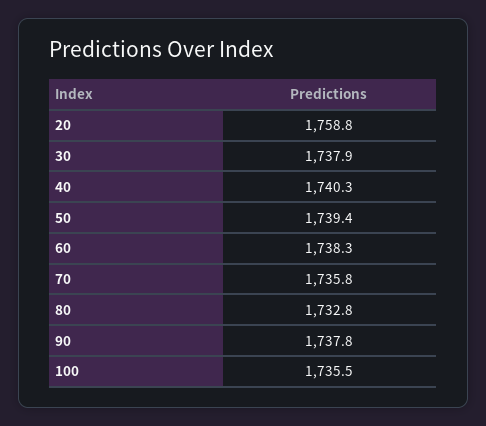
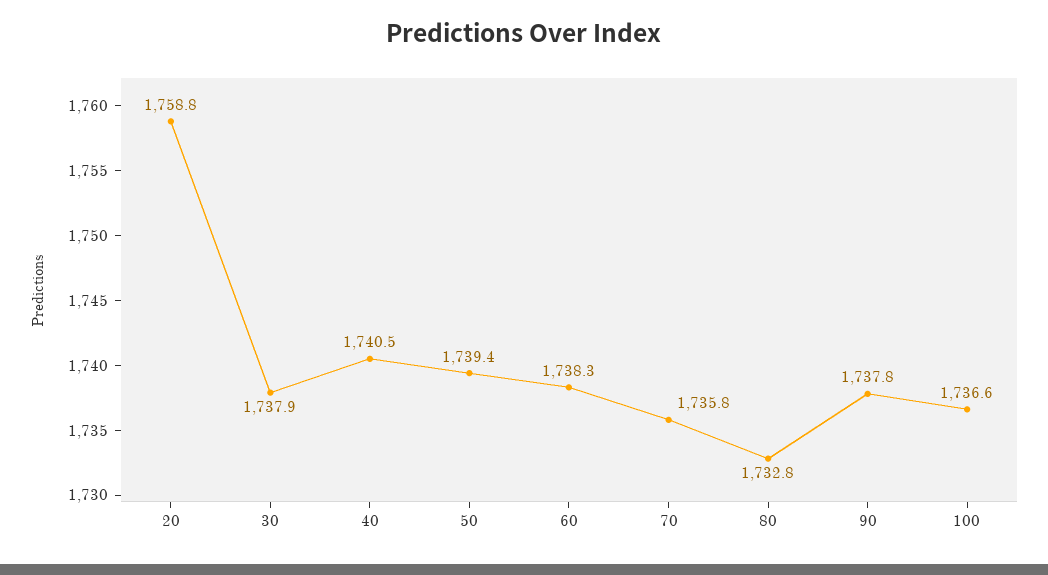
40: 1740.3 -> 1740.5
100: 1735.5 -> 1736.6

